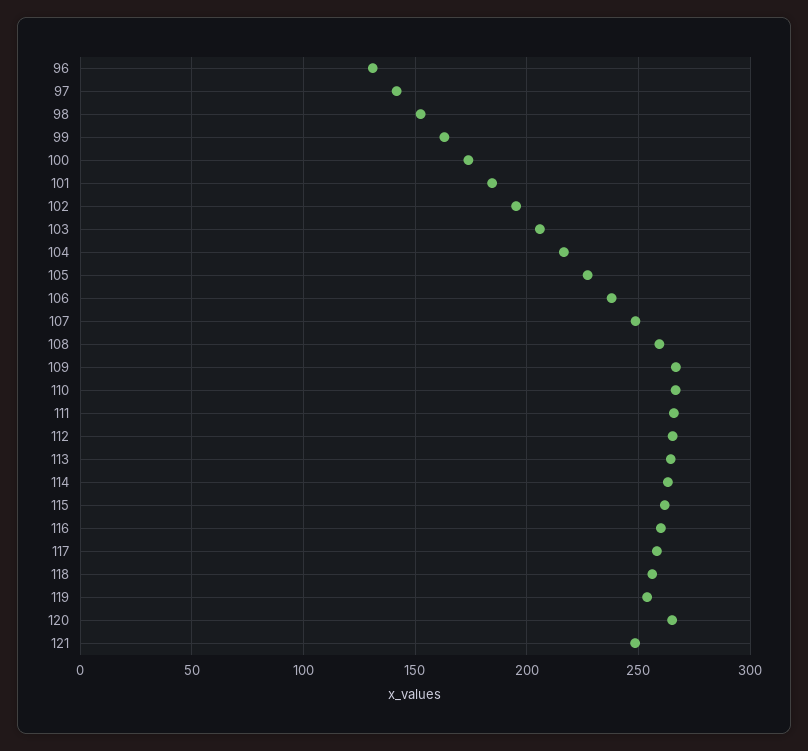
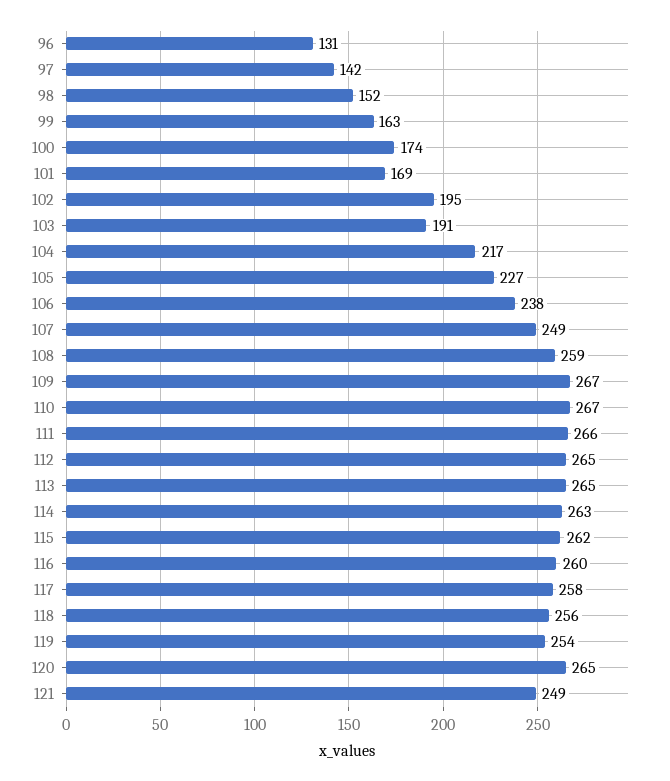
101: 185 -> 169
103: 205 -> 191

